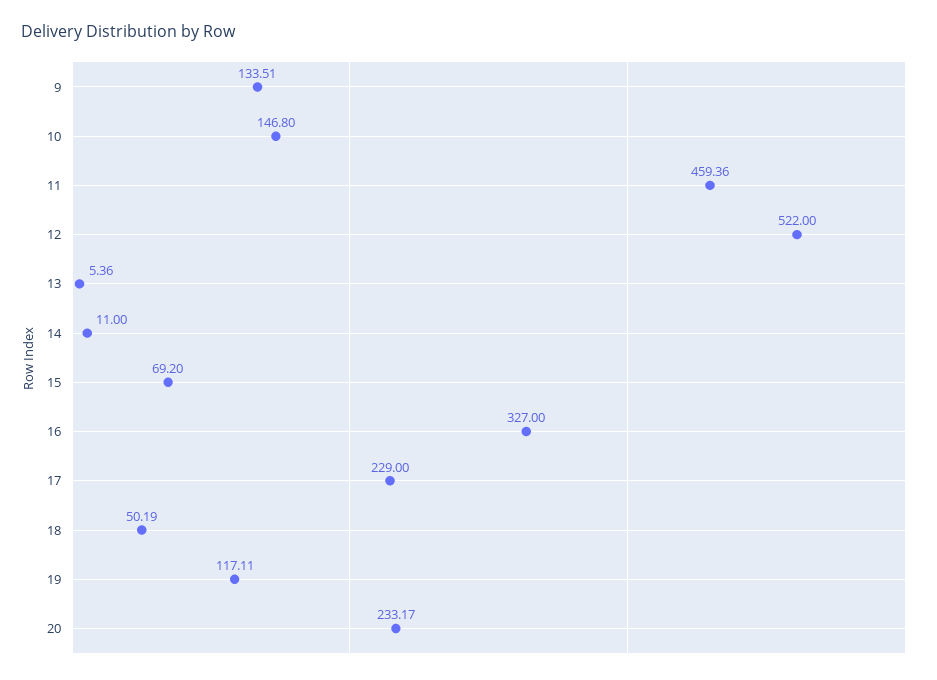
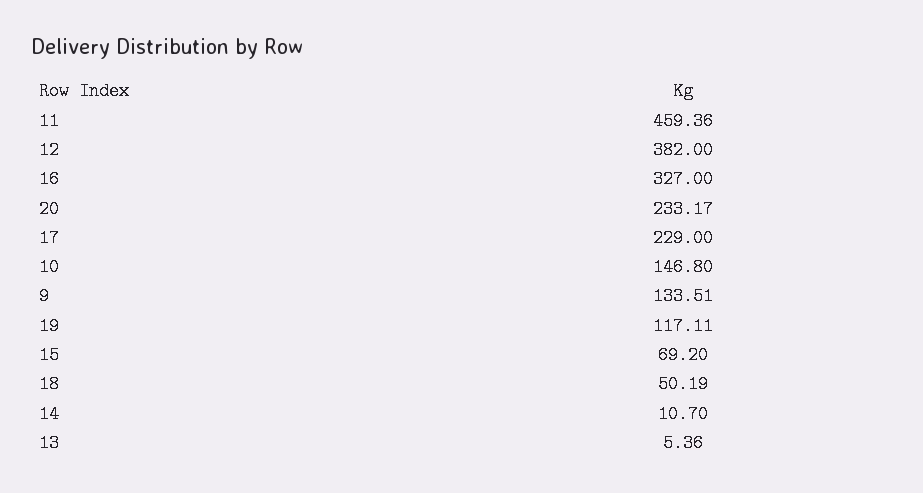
12: 522 -> 382
14: 11 -> 10.7

